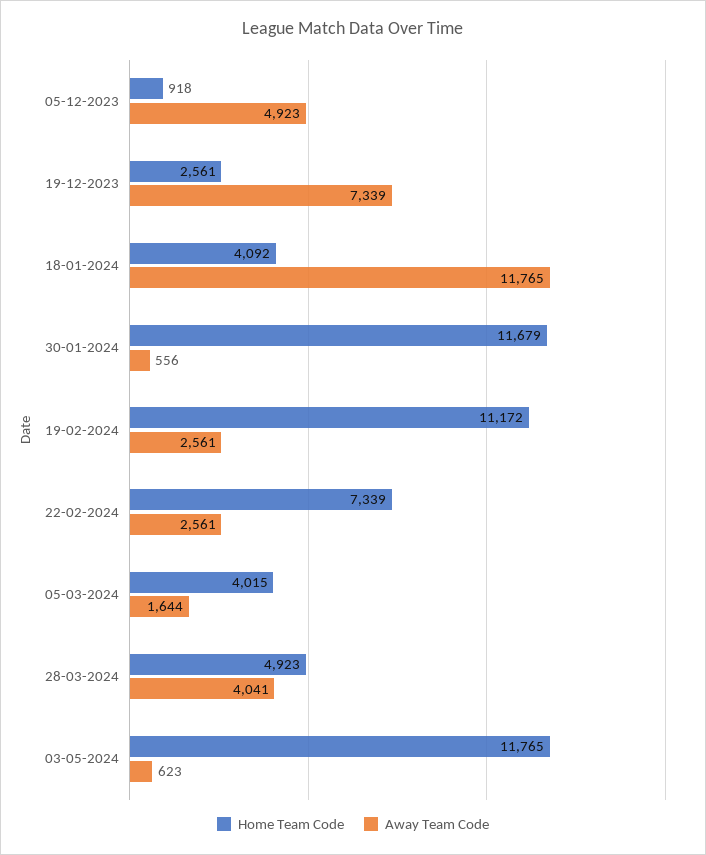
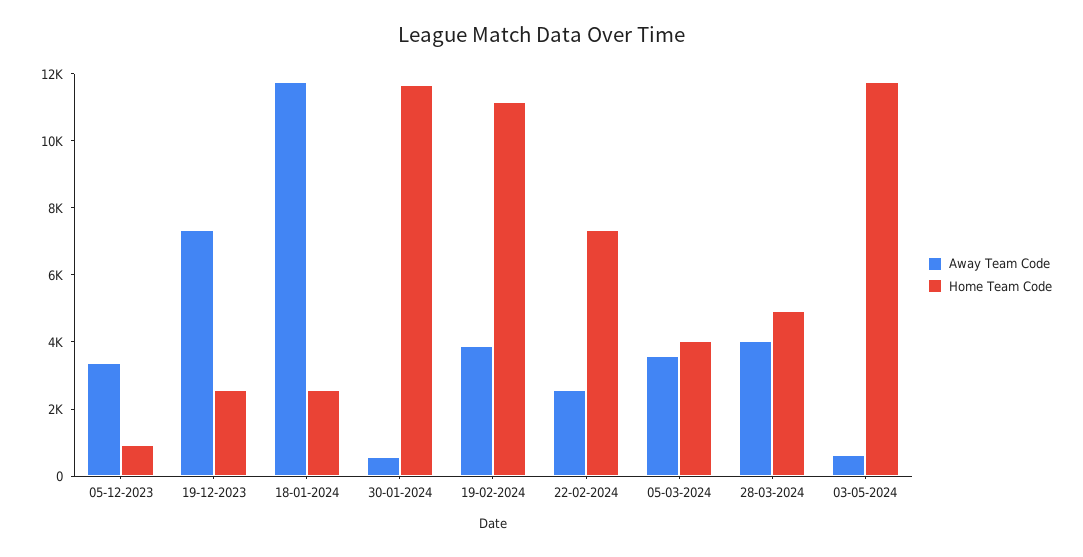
Away Team Code, 05-12-2023: 4923 -> 3500
Home Team Code, 18-01-2024: 4092 -> 2500
Away Team Code, 19-02-2024: 2561 -> 4000
Away Team Code, 05-03-2024: 1644 -> 3500

